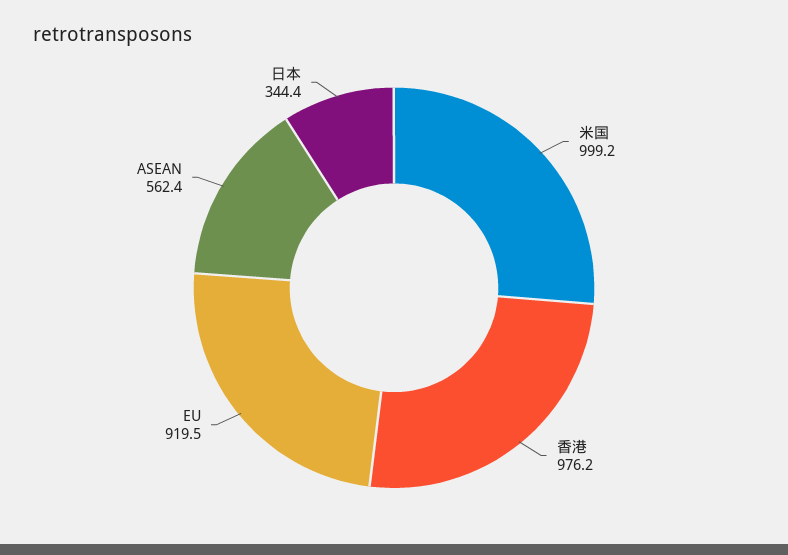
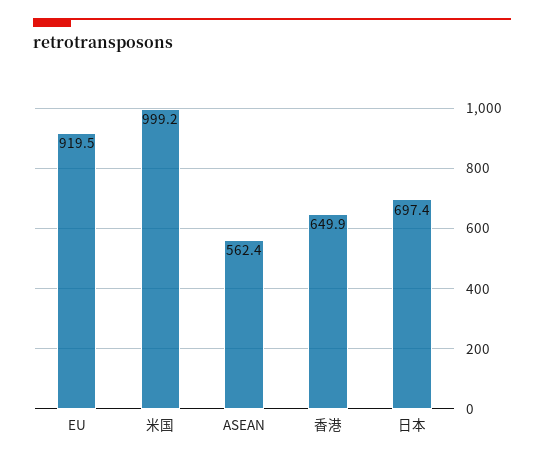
香港: 976.2 -> 649.9
日本: 344.4 -> 697.4

